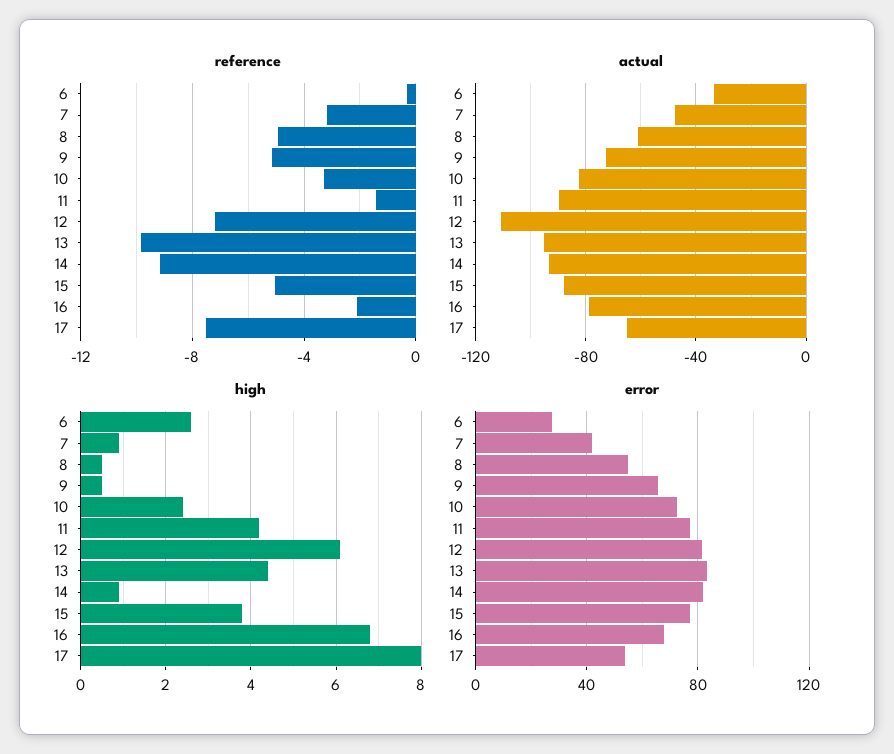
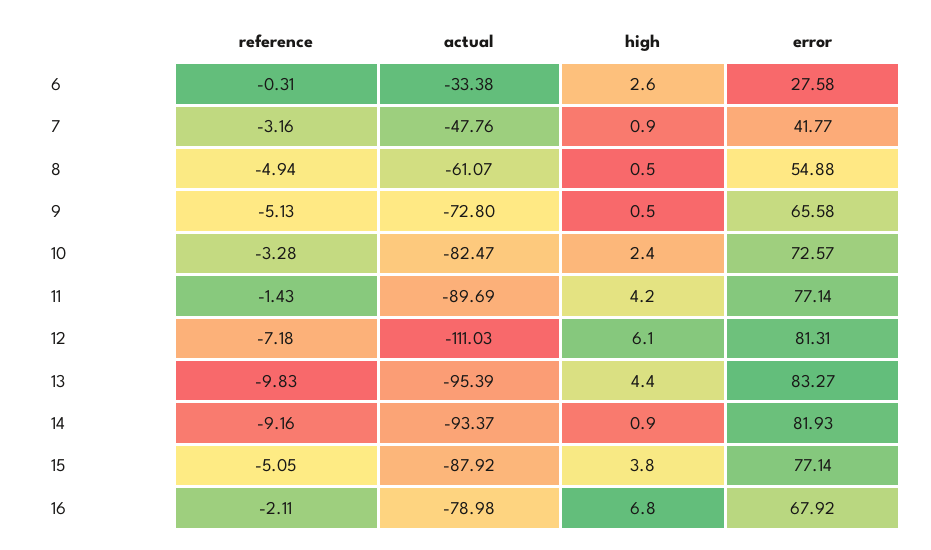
reference, 17: -7.5 -> none
actual, 17: -65 -> none
high, 17: 8 -> none
error, 17: 55 -> none

